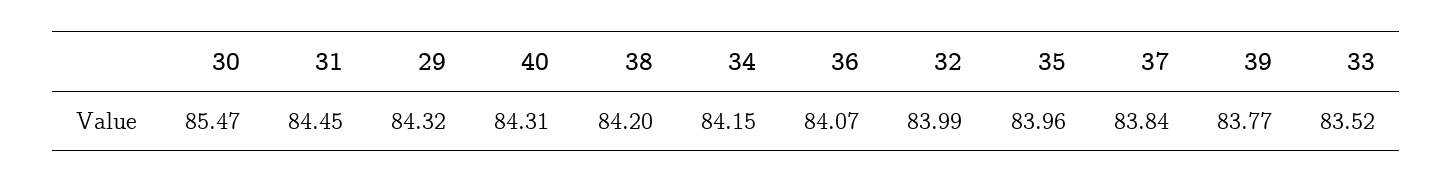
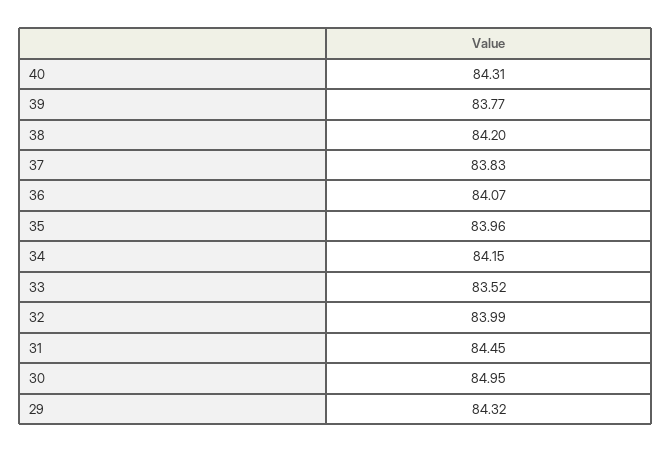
30: 85.47 -> 84.95
37: 83.84 -> 83.83

